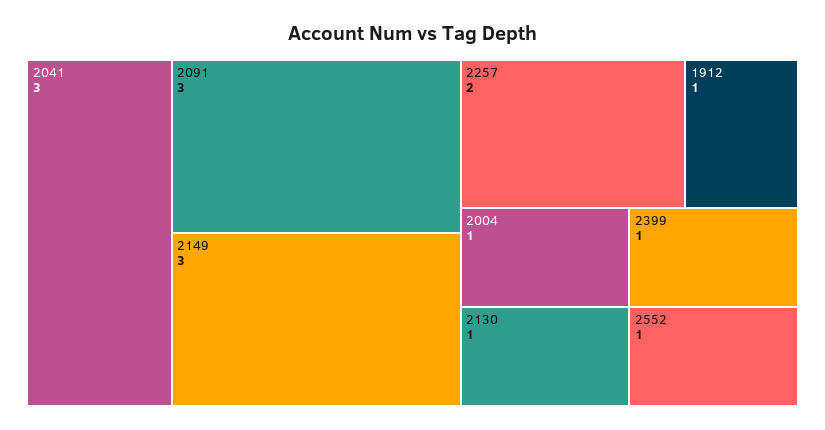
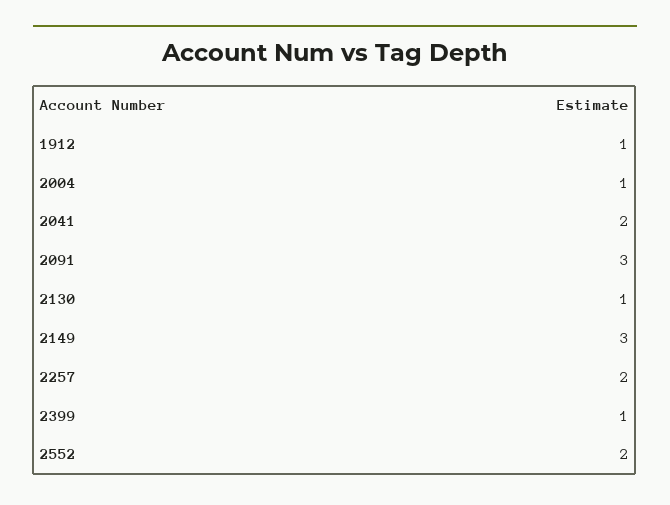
2041: 3 -> 2
2552: 1 -> 2

